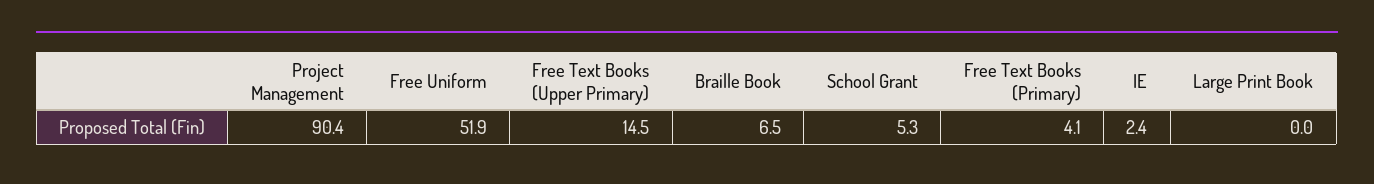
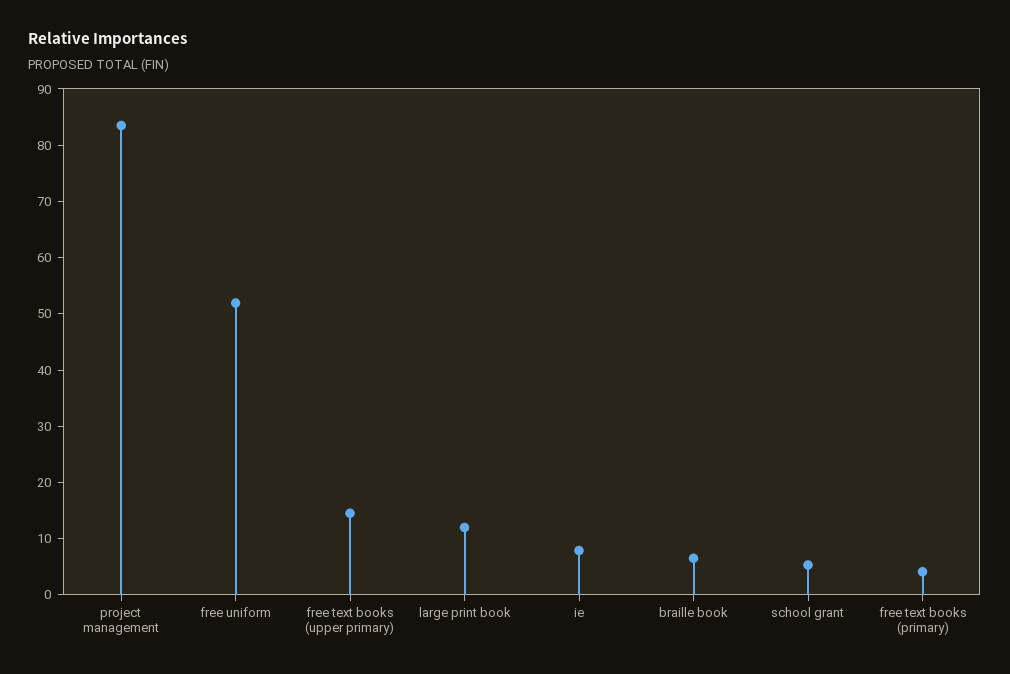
Project Management: 90.4 -> 84
IE: 2.4 -> 8
Large Print Book: 0 -> 12

